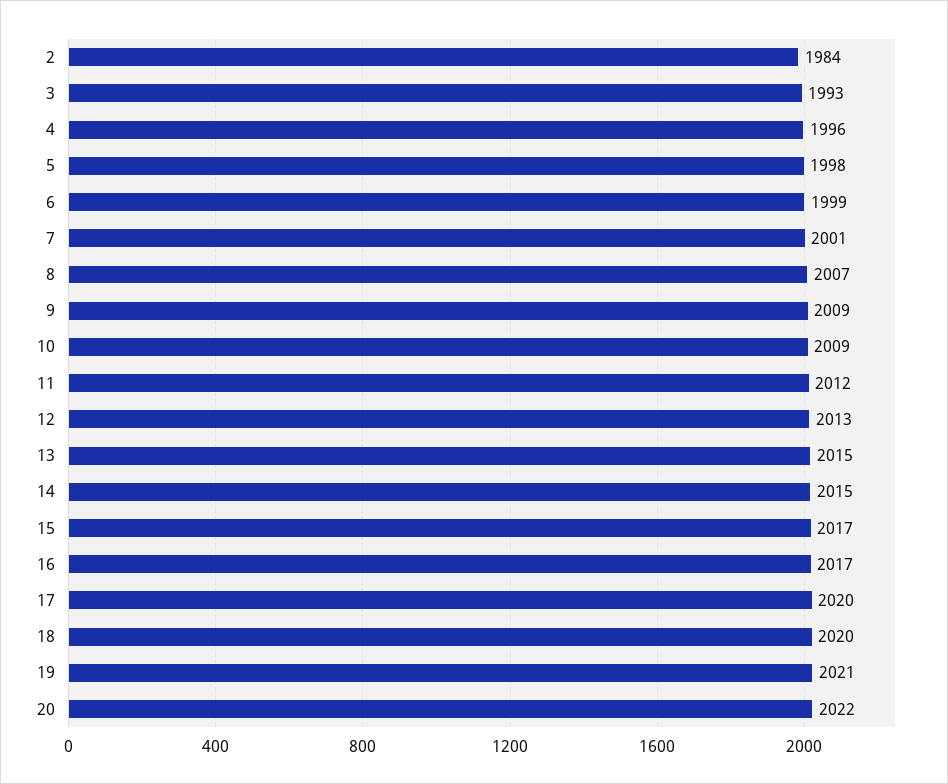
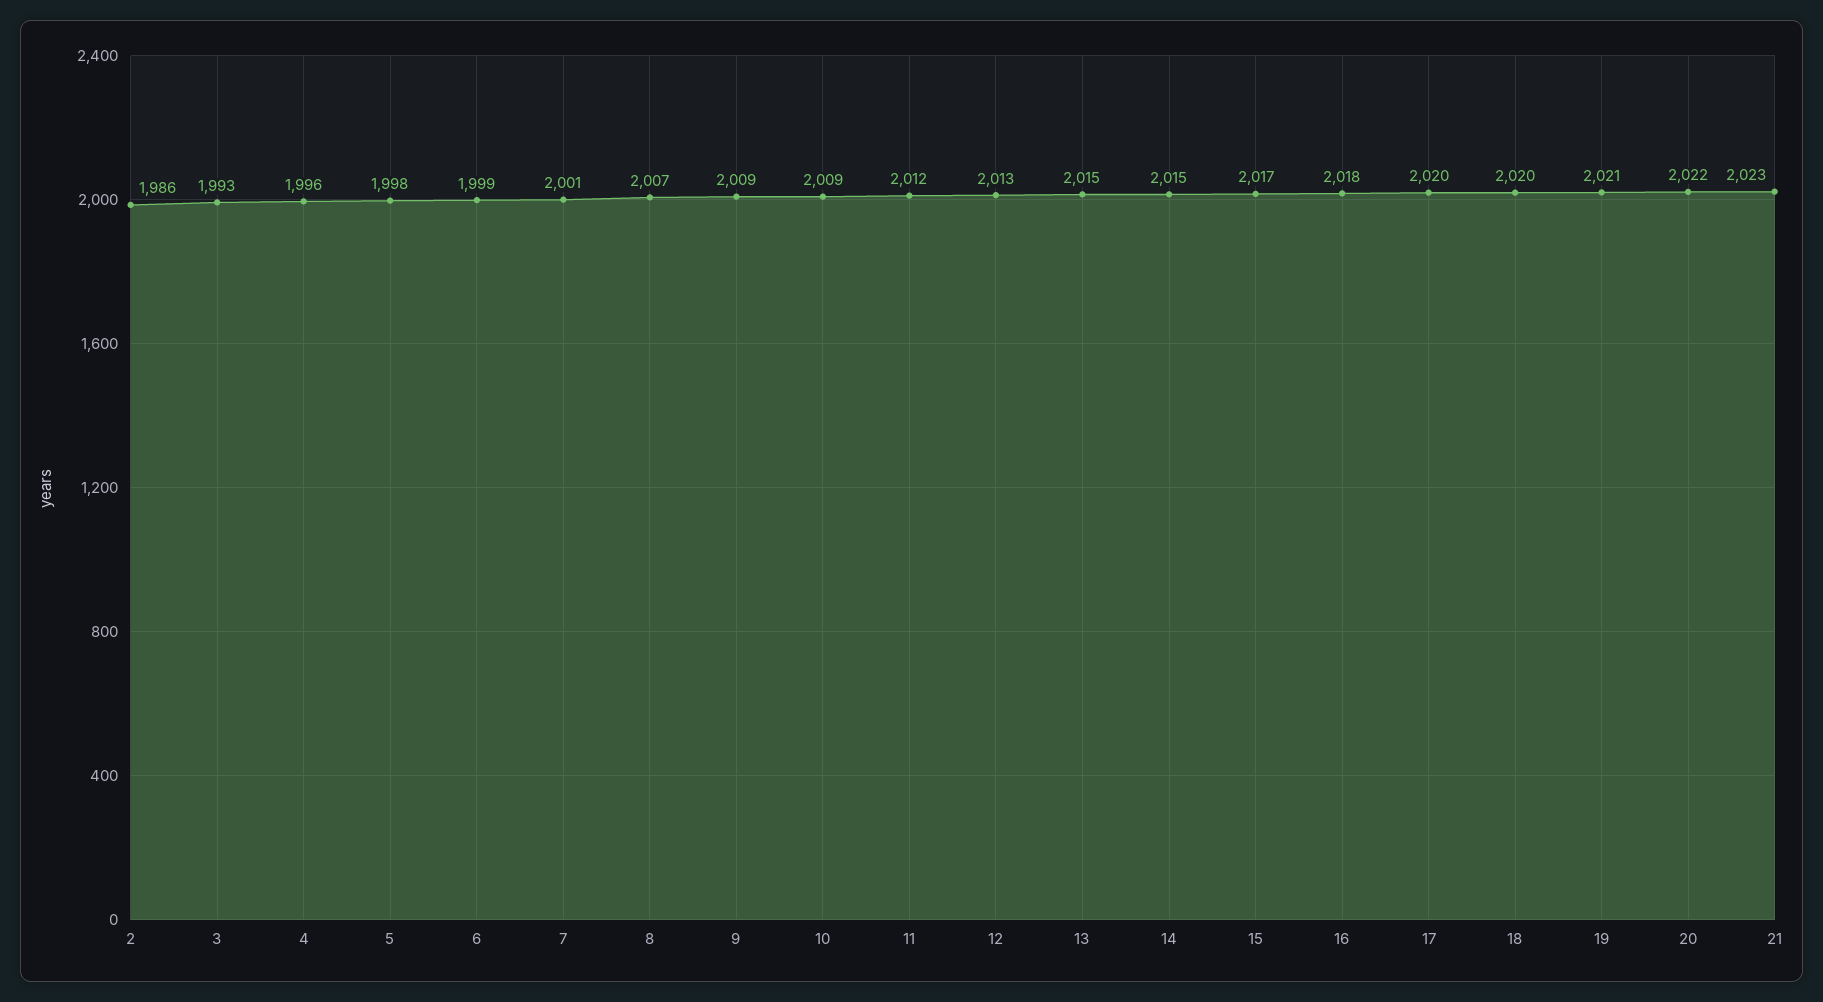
2: 1984 -> 1986
16: 2017 -> 2018
21: none -> 2023

